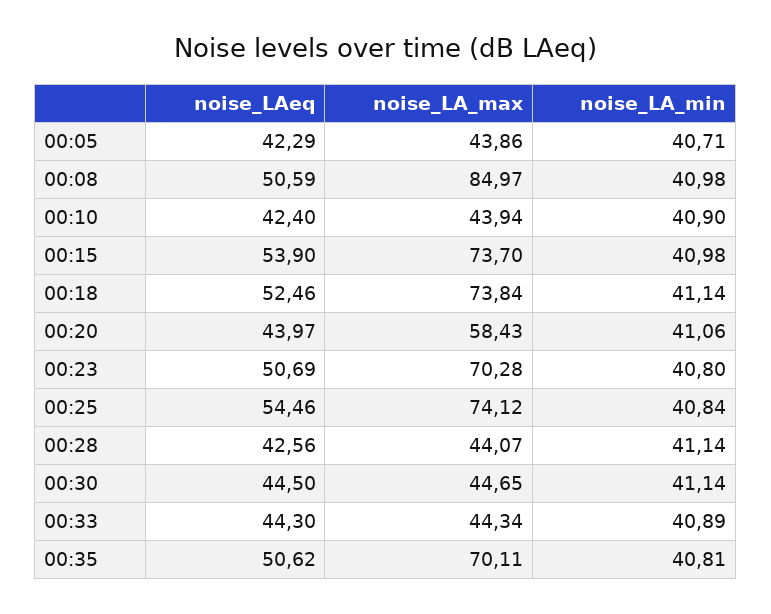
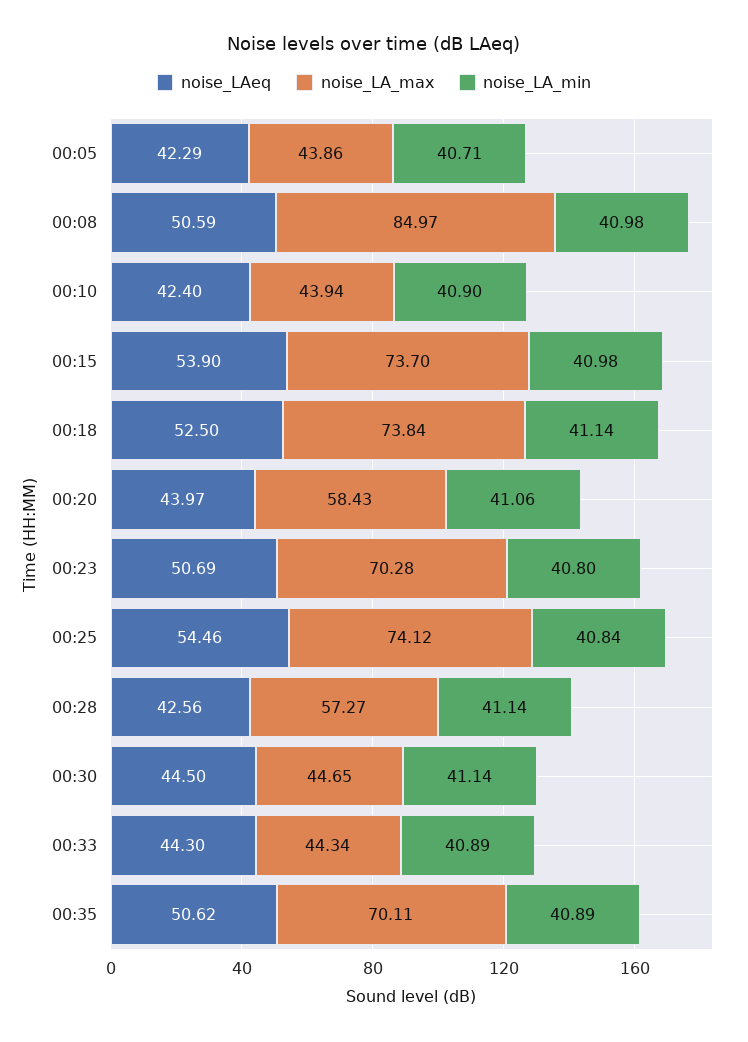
noise_LAeq, 00:18: 52.46 -> 52.5
noise_LA_max, 00:28: 44.07 -> 57.27
noise_LA_min, 00:35: 40.81 -> 40.89

